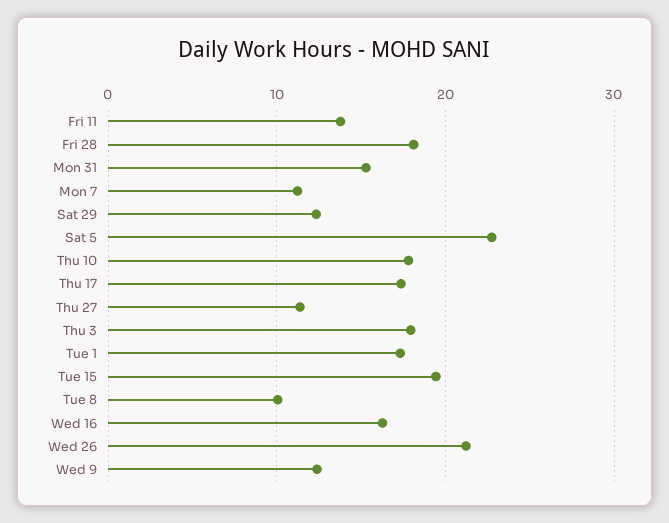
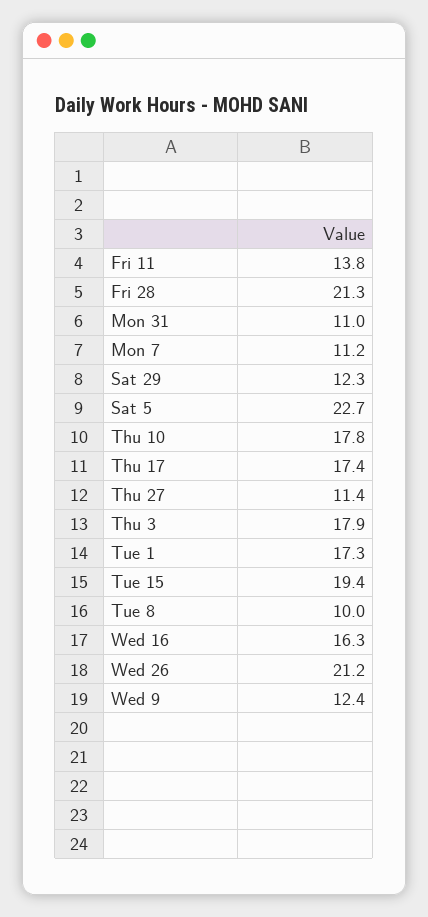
Fri 28: 18 -> 21.3
Mon 31: 15 -> 11

